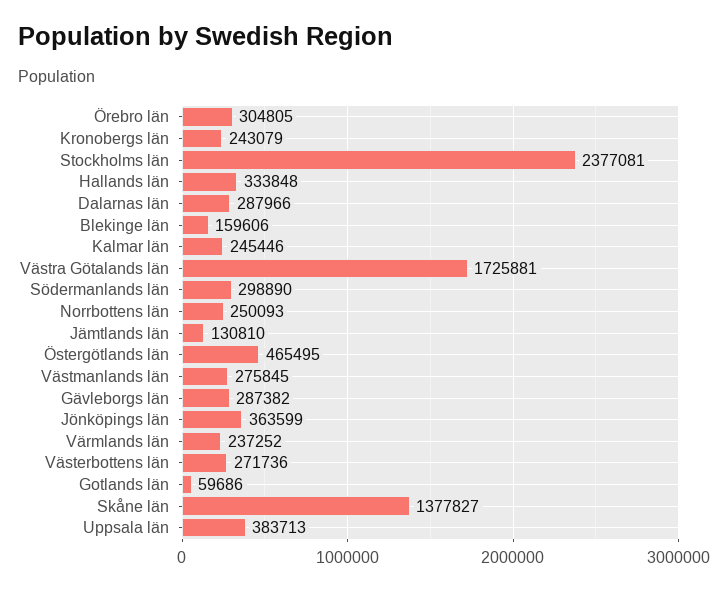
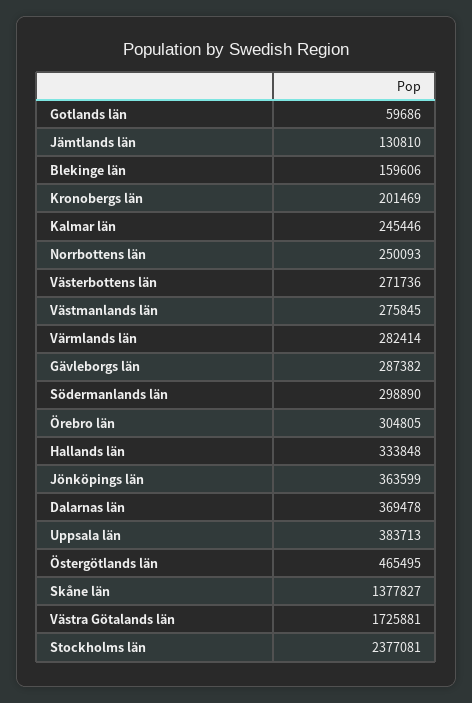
Kronobergs län: 243079 -> 201469
Dalarnas län: 287966 -> 369478
Värmlands län: 237252 -> 282414

